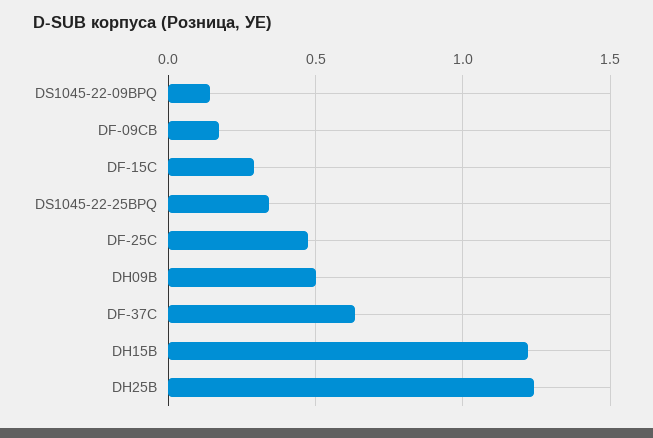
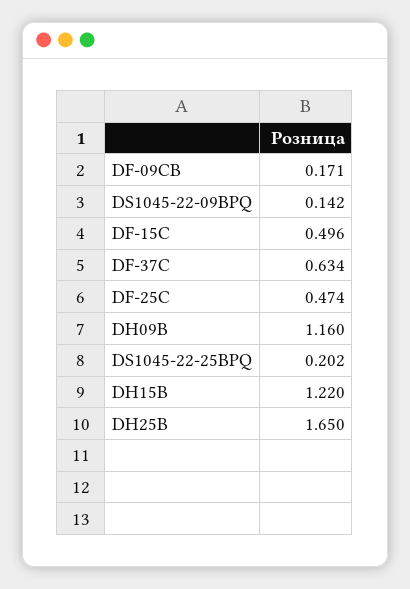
DF-15C: 0.3 -> 0.496
DS1045-22-25BPQ: 0.35 -> 0.202
DH09B: 0.5 -> 1.16
DH25B: 1.25 -> 1.65

